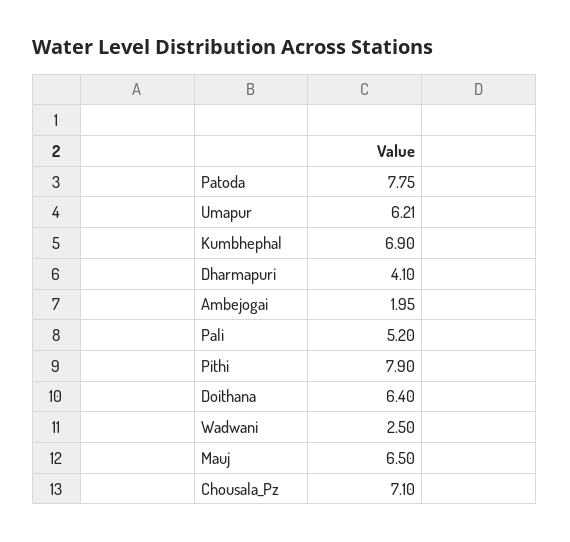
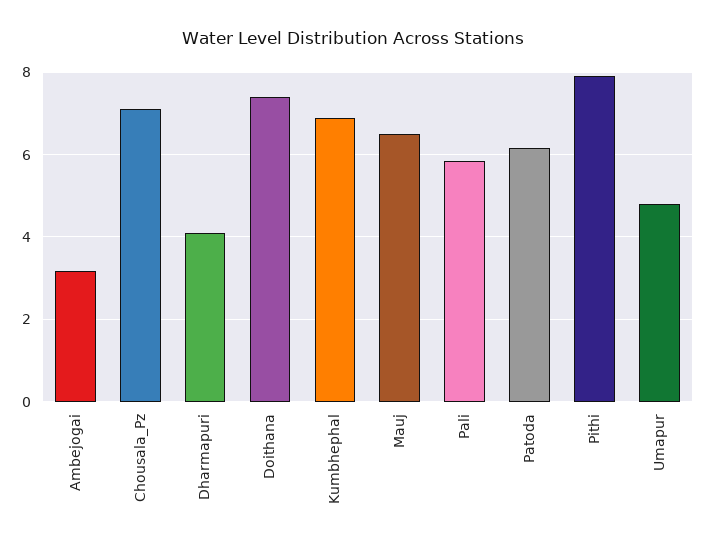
Patoda: 7.75 -> 6.2
Umapur: 6.21 -> 4.8
Ambejogai: 1.95 -> 3.2
Pali: 5.2 -> 5.8
Doithana: 6.4 -> 7.4
Wadwani: 2.5 -> none

